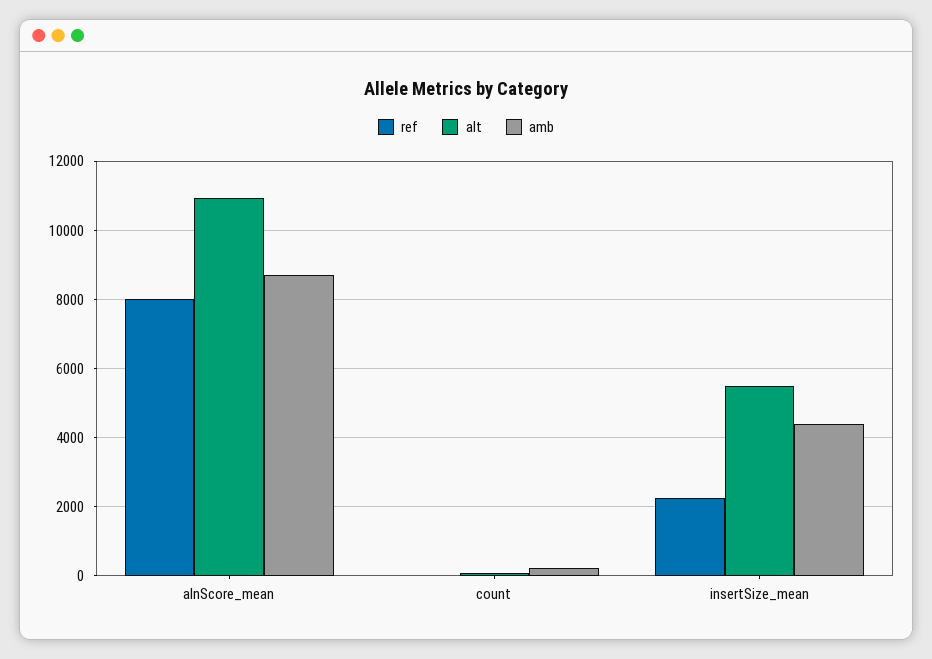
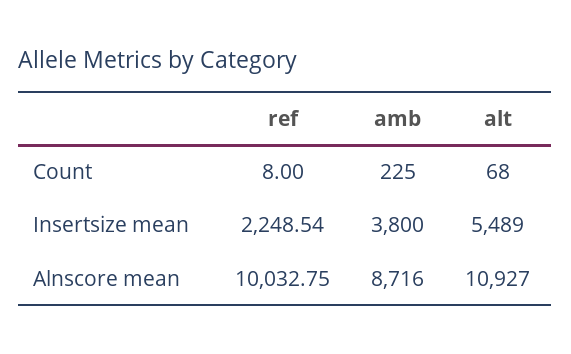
ref, alnScore_mean: 8000 -> 10032.75
amb, insertSize_mean: 4400 -> 3800

